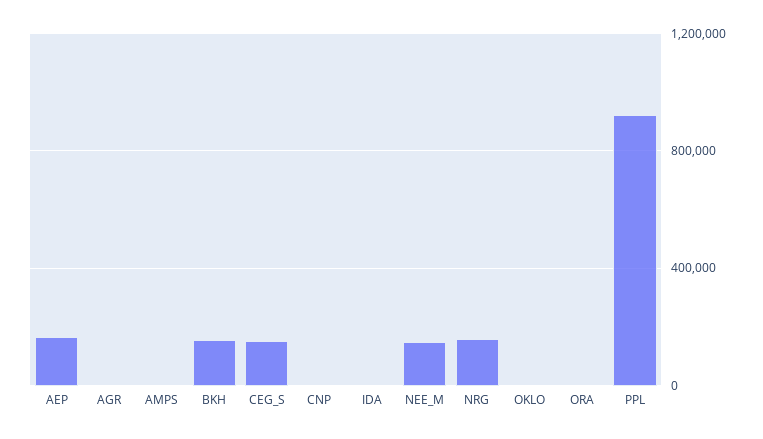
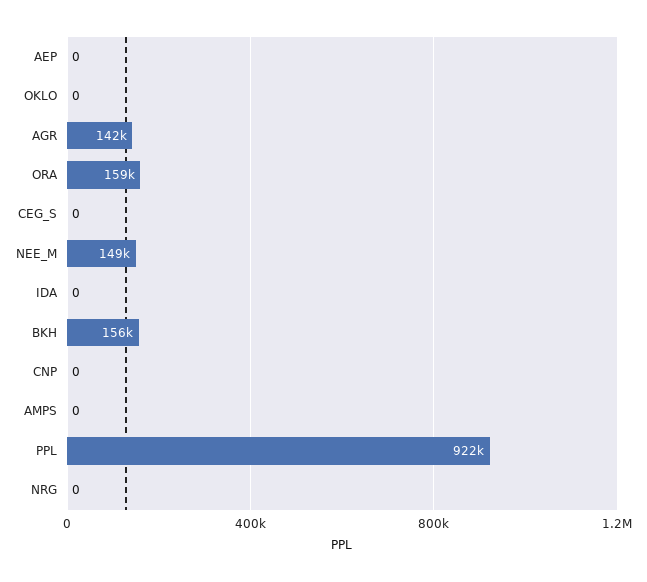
AEP: 150000 -> 0
AGR: 0 -> 142000
CEG_S: 150000 -> 0
NRG: 150000 -> 0
ORA: 0 -> 159000

